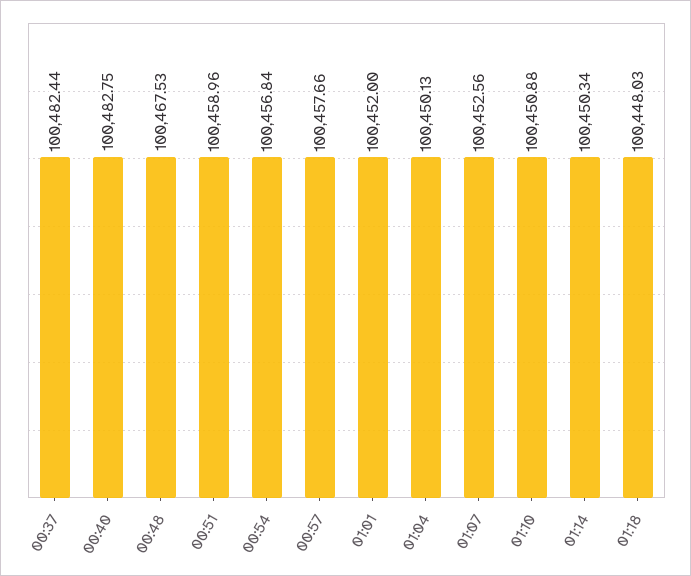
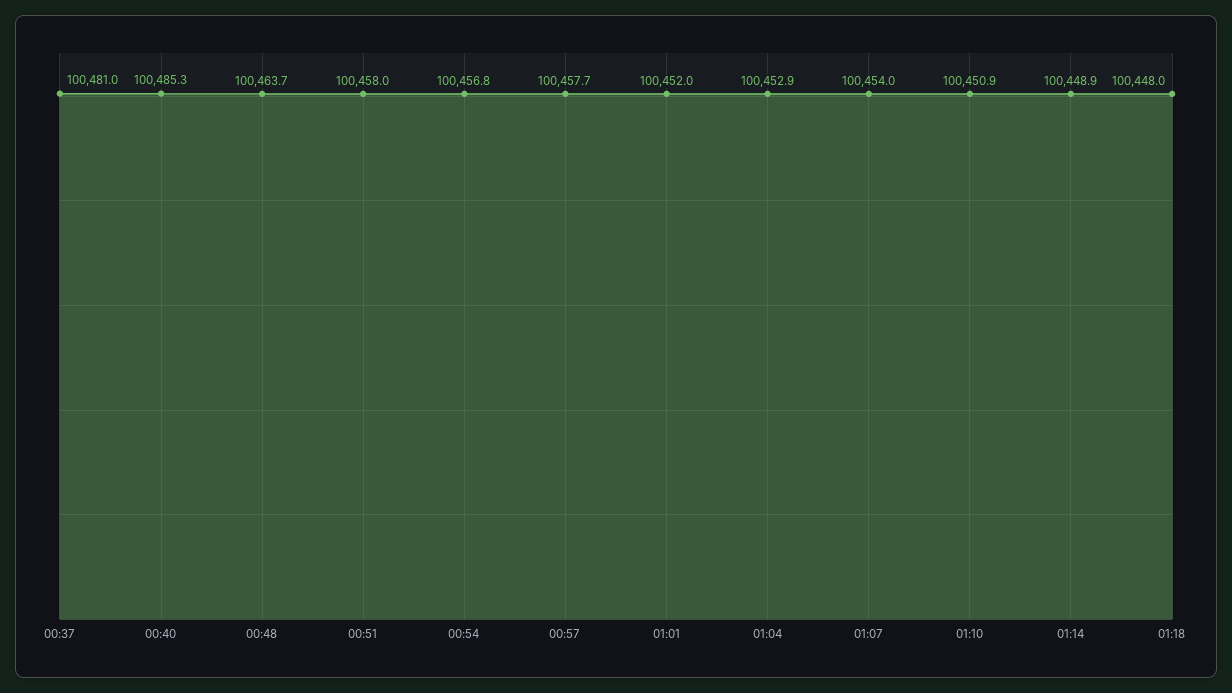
00:37: 100482.44 -> 100481
00:40: 100482.75 -> 100485.3
00:48: 100467.53 -> 100463.7
00:51: 100458.96 -> 100458
01:04: 100450.13 -> 100452.9
01:07: 100452.56 -> 100454
01:14: 100450.34 -> 100448.9

